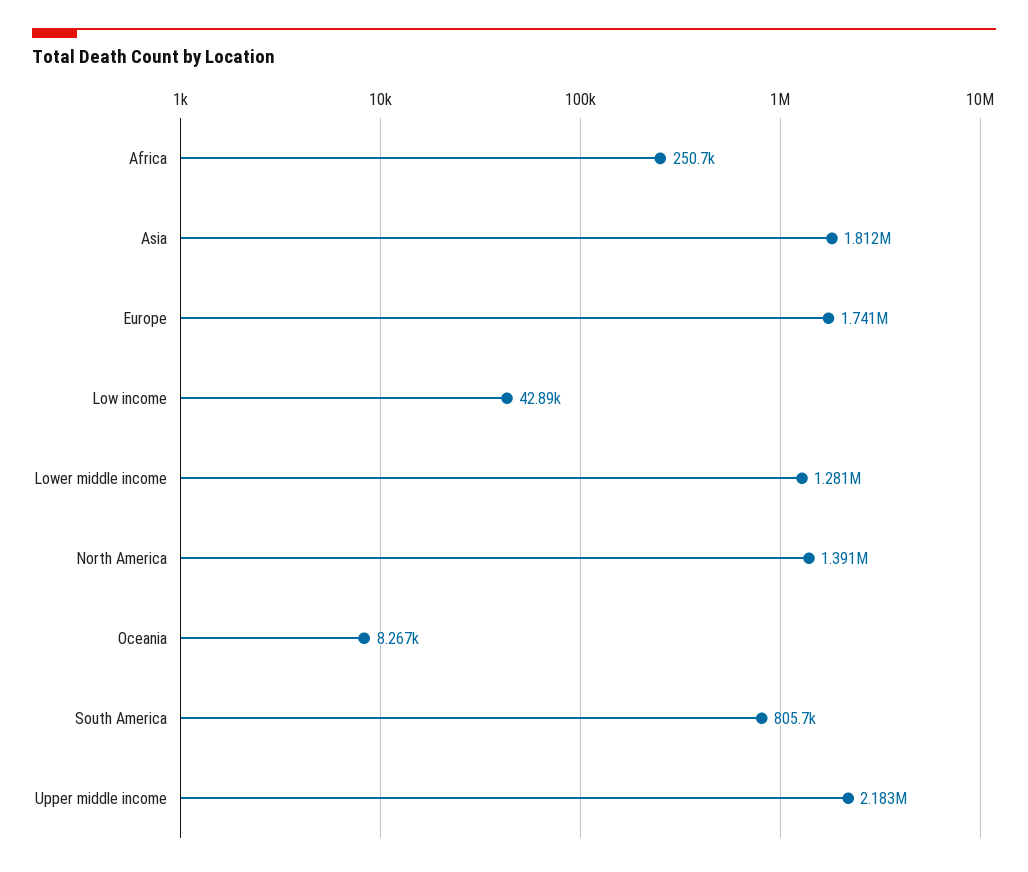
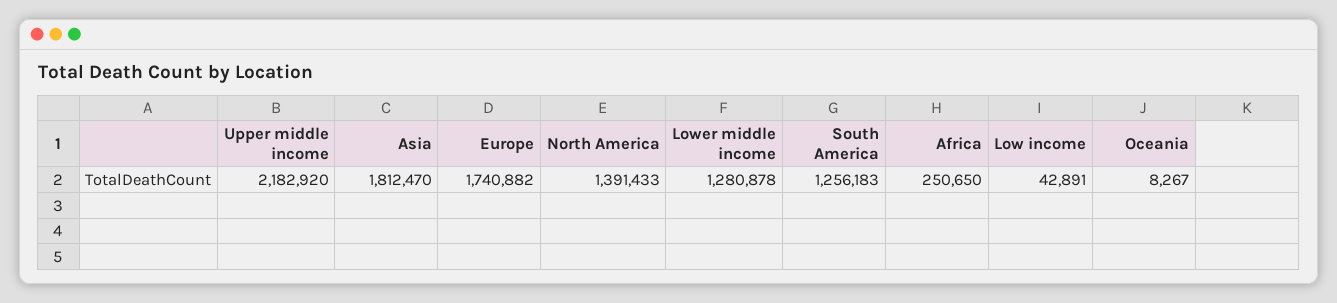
South America: 805700 -> 1256183

